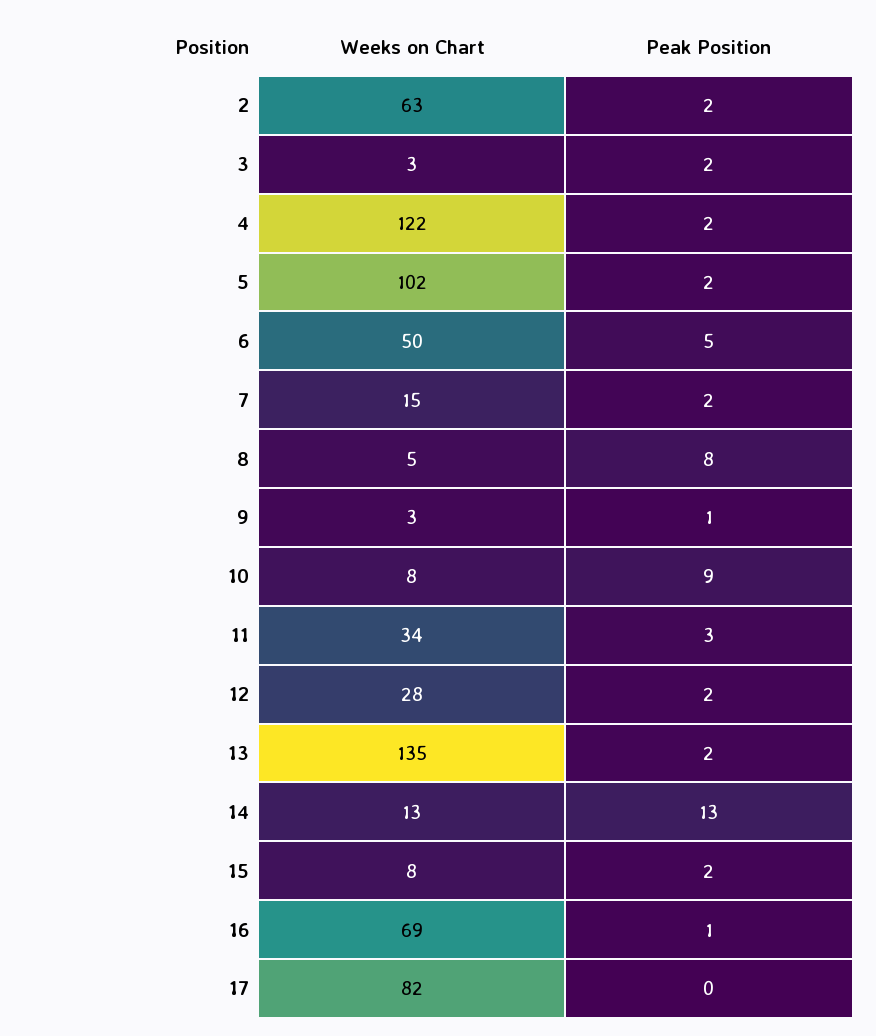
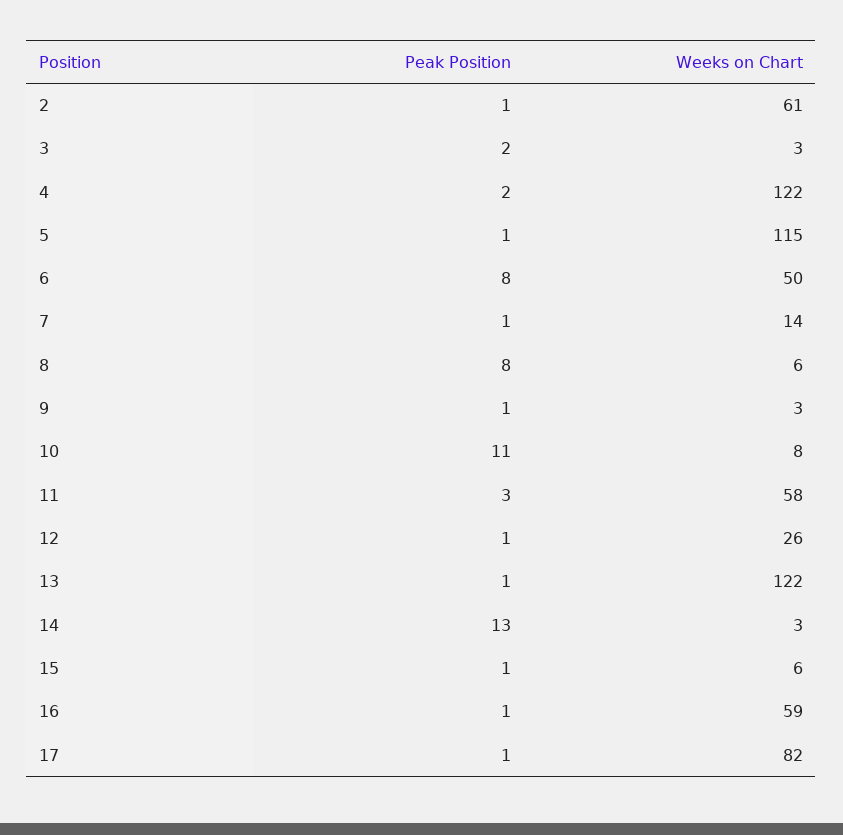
Weeks on Chart, 2: 63 -> 61
Peak Position, 2: 2 -> 1
Weeks on Chart, 5: 102 -> 115
Peak Position, 5: 2 -> 1
Peak Position, 6: 5 -> 8
Weeks on Chart, 7: 15 -> 14
Peak Position, 7: 2 -> 1
Weeks on Chart, 8: 5 -> 6
Peak Position, 10: 9 -> 11
Weeks on Chart, 11: 34 -> 58
Weeks on Chart, 12: 28 -> 26
Peak Position, 12: 2 -> 1
Weeks on Chart, 13: 135 -> 122
Peak Position, 13: 2 -> 1
Weeks on Chart, 14: 13 -> 3
Weeks on Chart, 15: 8 -> 6
Peak Position, 15: 2 -> 1
Weeks on Chart, 16: 69 -> 59
Peak Position, 17: 0 -> 1

